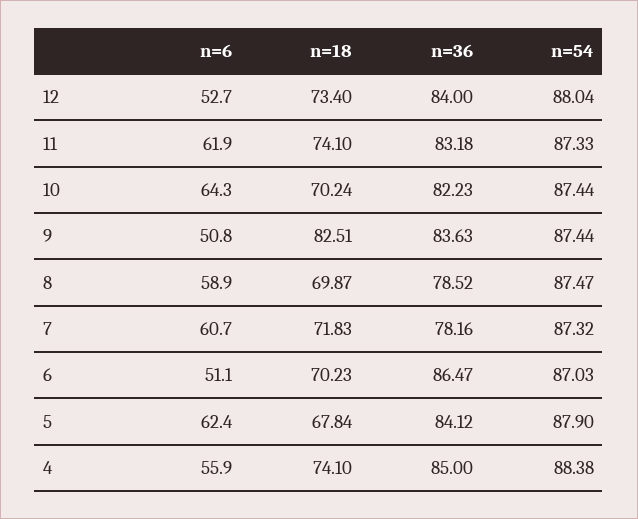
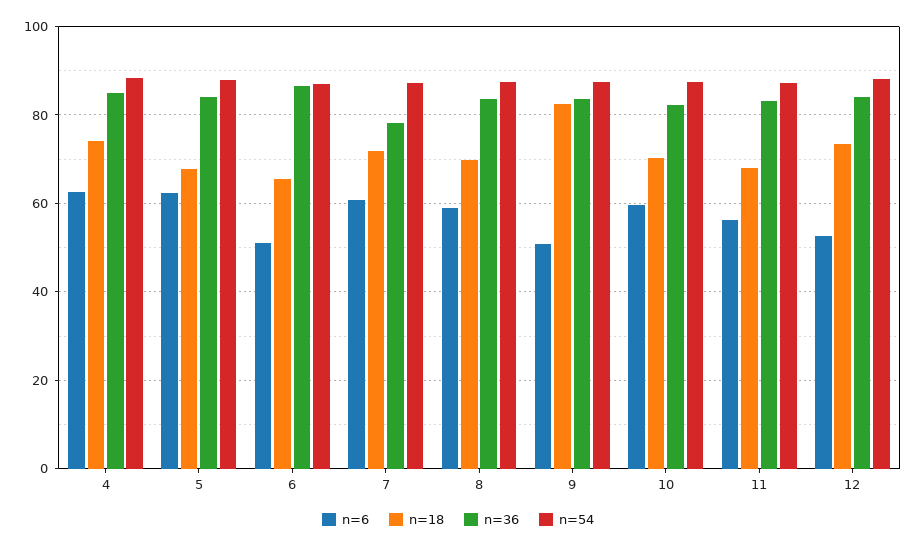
n=6, 11: 61.9 -> 56
n=18, 11: 74.1 -> 68
n=6, 10: 64.3 -> 60
n=36, 8: 78.52 -> 84
n=18, 6: 70.23 -> 66
n=6, 4: 55.9 -> 62

